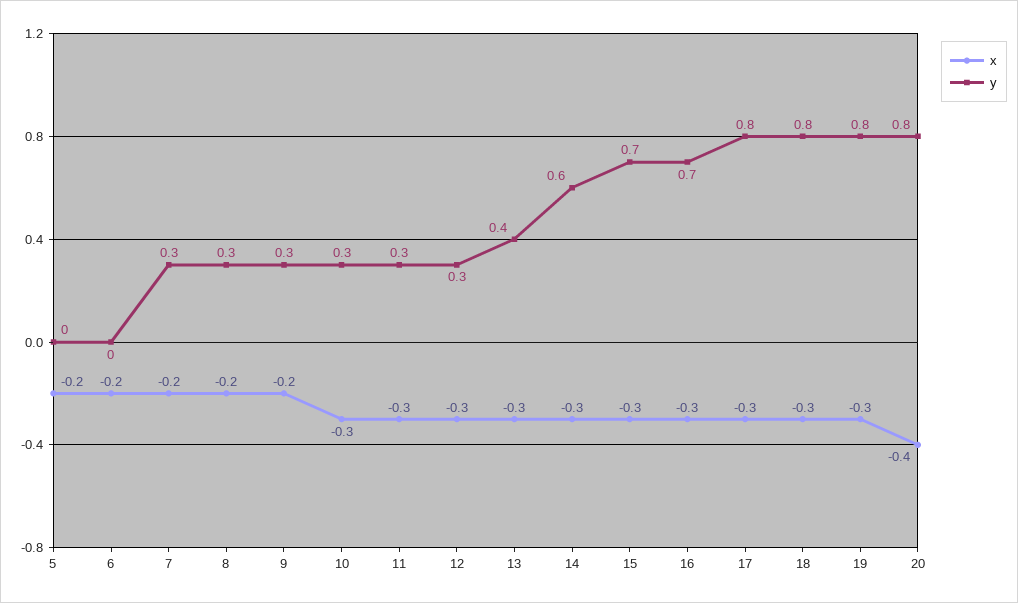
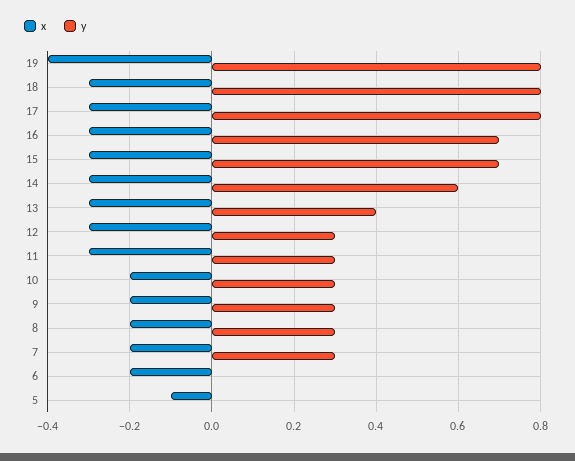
x, 5: -0.2 -> -0.1
x, 10: -0.3 -> -0.2
x, 19: -0.3 -> -0.4
x, 20: -0.4 -> none
y, 20: 0.8 -> none

